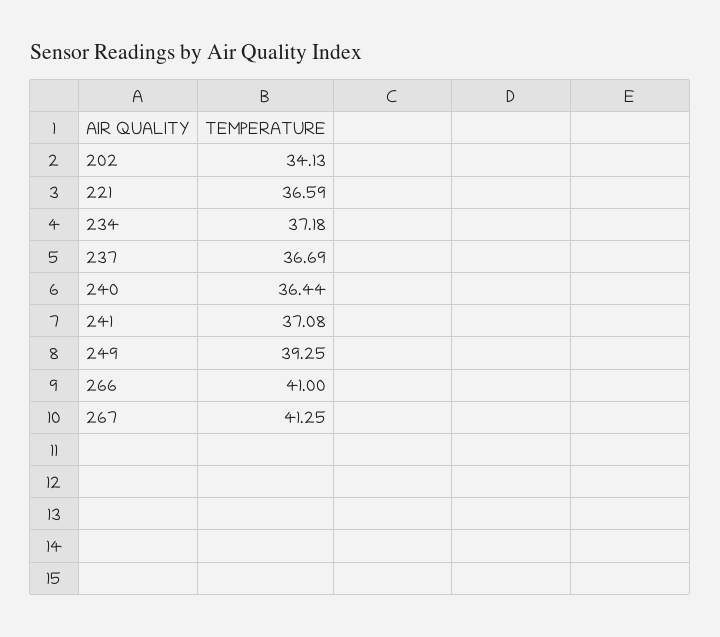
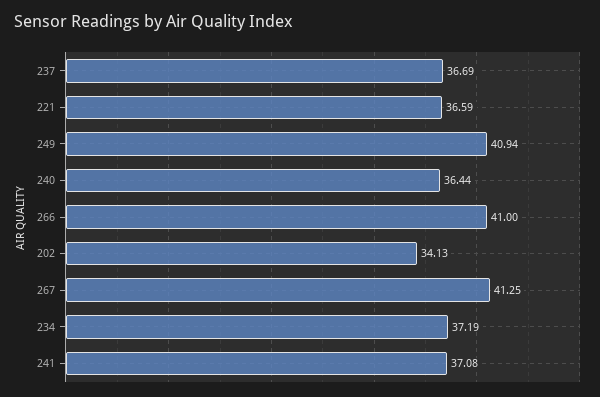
234: 37.18 -> 37.19
249: 39.25 -> 40.94

